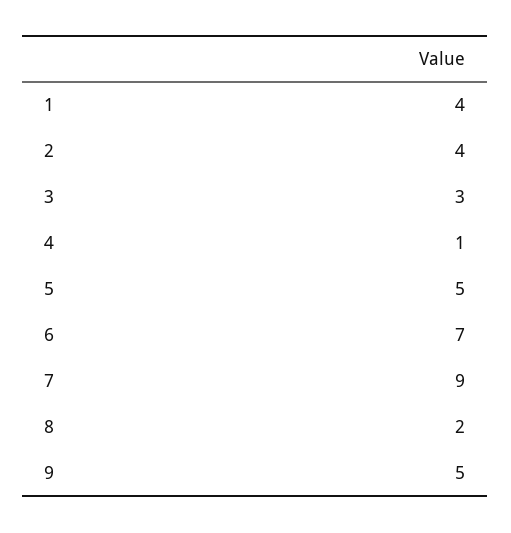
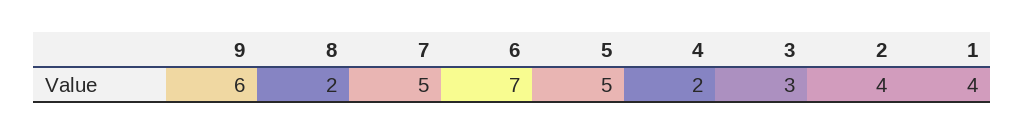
4: 1 -> 2
7: 9 -> 5
9: 5 -> 6

